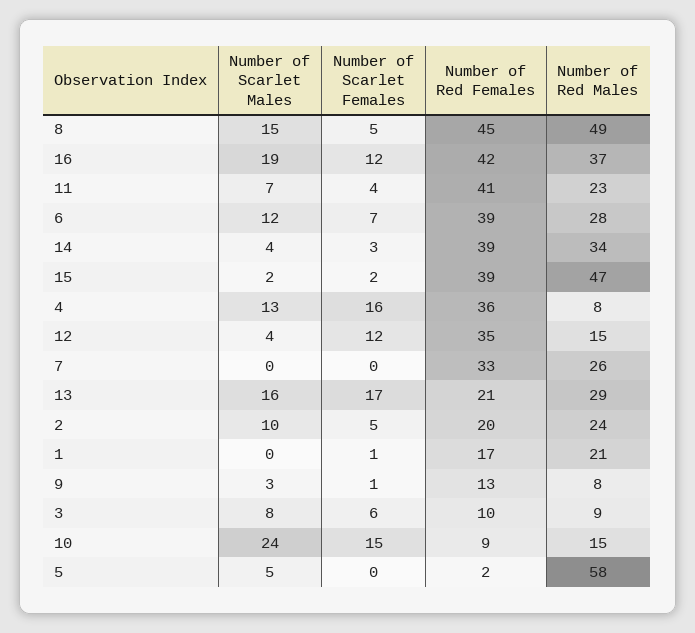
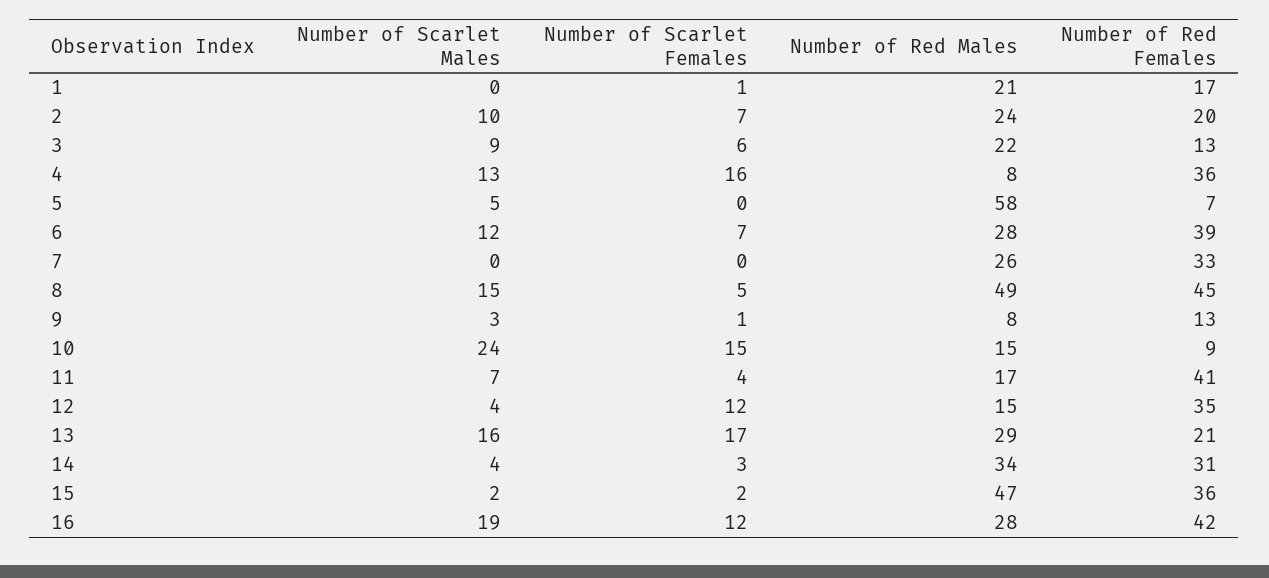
Number of Red Males, 16: 37 -> 28
Number of Red Males, 11: 23 -> 17
Number of Red Females, 14: 39 -> 31
Number of Red Females, 15: 39 -> 36
Number of Scarlet Females, 2: 5 -> 7
Number of Scarlet Males, 3: 8 -> 9
Number of Red Females, 3: 10 -> 13
Number of Red Males, 3: 9 -> 22
Number of Red Females, 5: 2 -> 7

